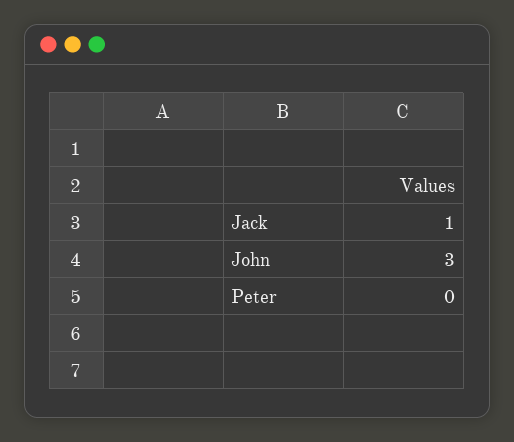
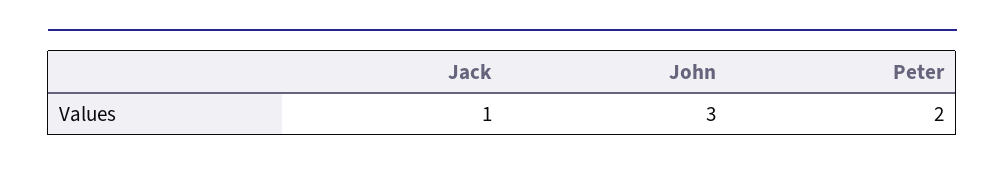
Peter: 0 -> 2

